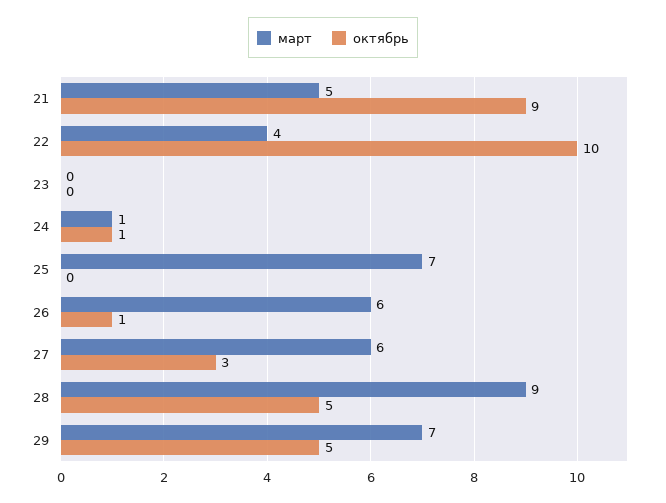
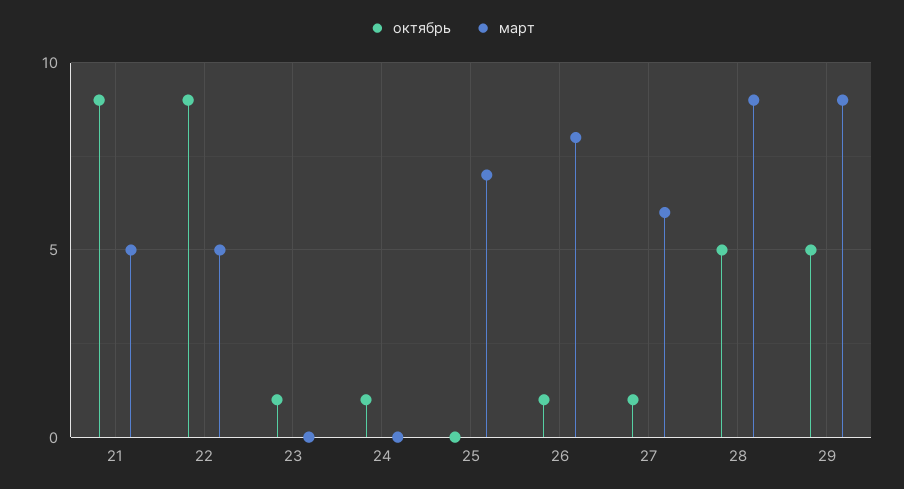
март, 22: 4 -> 5
октябрь, 22: 10 -> 9
октябрь, 23: 0 -> 1
март, 24: 1 -> 0
март, 26: 6 -> 8
октябрь, 27: 3 -> 1
март, 29: 7 -> 9

